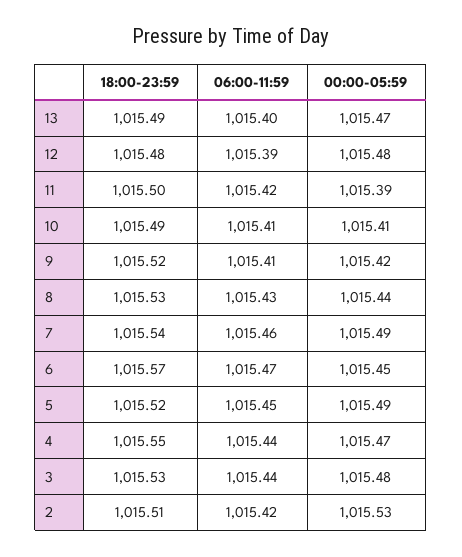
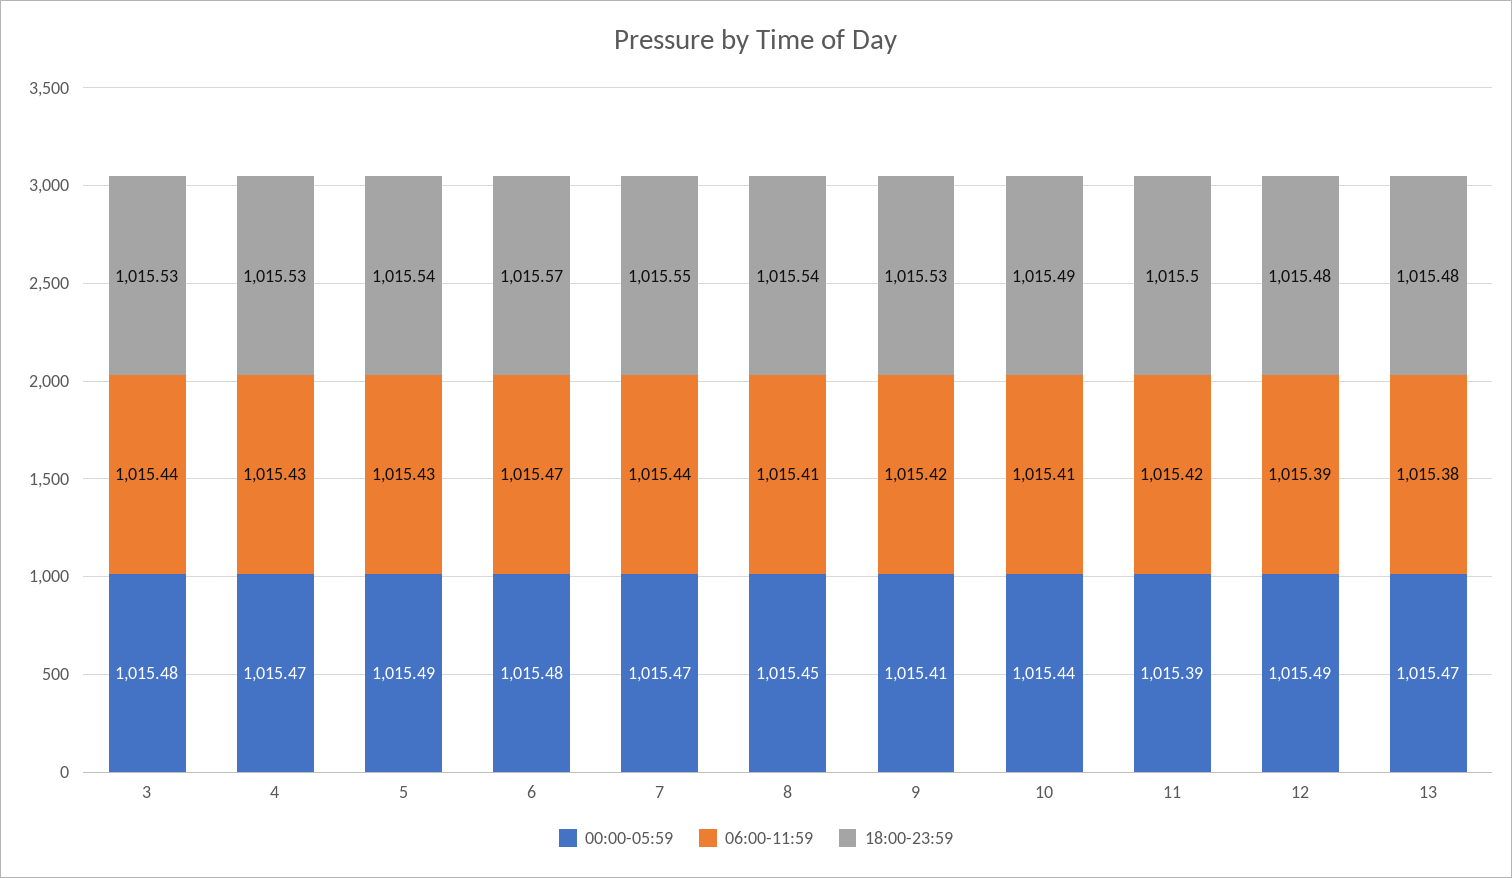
18:00-23:59, 13: 1015.49 -> 1015.48
06:00-11:59, 13: 1015.4 -> 1015.38
00:00-05:59, 12: 1015.48 -> 1015.49
00:00-05:59, 10: 1015.41 -> 1015.44
18:00-23:59, 9: 1015.52 -> 1015.53
06:00-11:59, 9: 1015.41 -> 1015.42
00:00-05:59, 9: 1015.42 -> 1015.41
18:00-23:59, 8: 1015.53 -> 1015.54
06:00-11:59, 8: 1015.43 -> 1015.41
00:00-05:59, 8: 1015.44 -> 1015.45
18:00-23:59, 7: 1015.54 -> 1015.55
06:00-11:59, 7: 1015.46 -> 1015.44
00:00-05:59, 7: 1015.49 -> 1015.47
00:00-05:59, 6: 1015.45 -> 1015.48
18:00-23:59, 5: 1015.52 -> 1015.54
06:00-11:59, 5: 1015.45 -> 1015.43
18:00-23:59, 4: 1015.55 -> 1015.53
06:00-11:59, 4: 1015.44 -> 1015.43
18:00-23:59, 2: 1015.51 -> none
06:00-11:59, 2: 1015.42 -> none
00:00-05:59, 2: 1015.53 -> none

